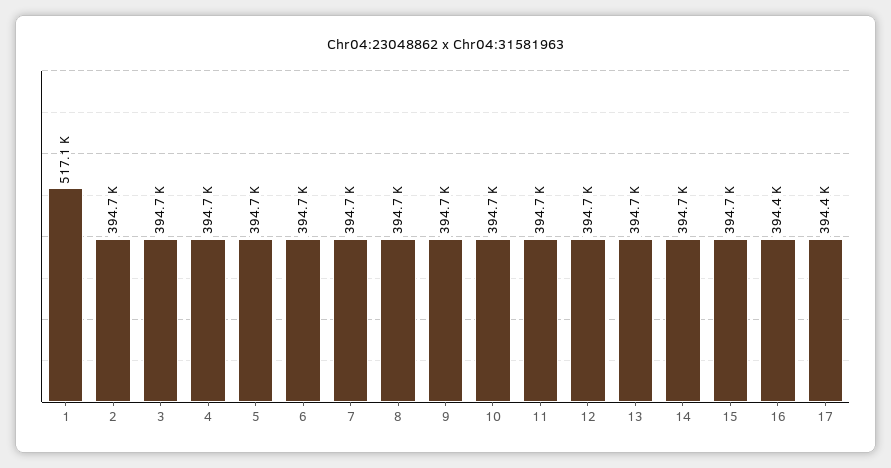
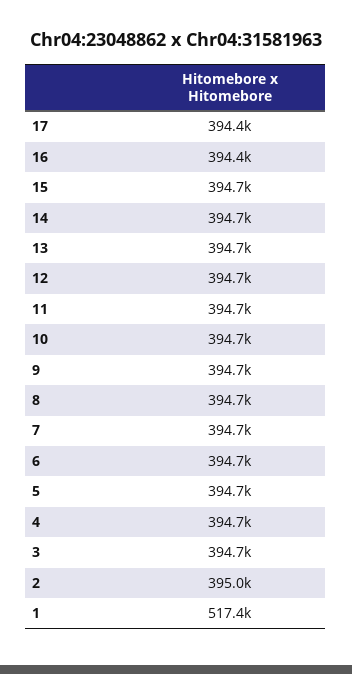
1: 517100 -> 517400
2: 394700 -> 395000

